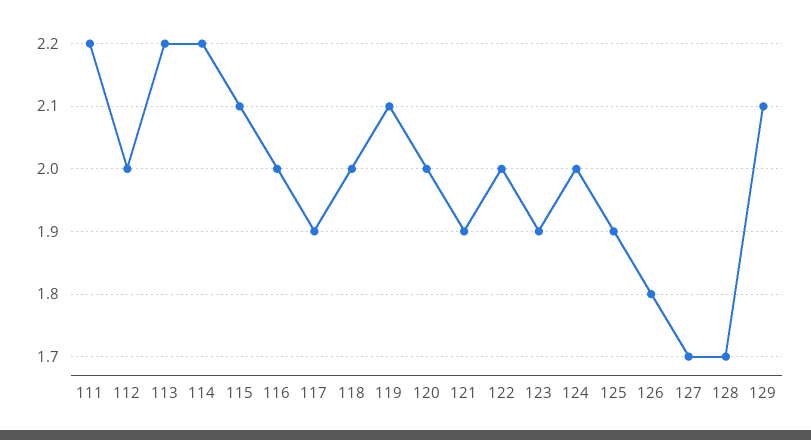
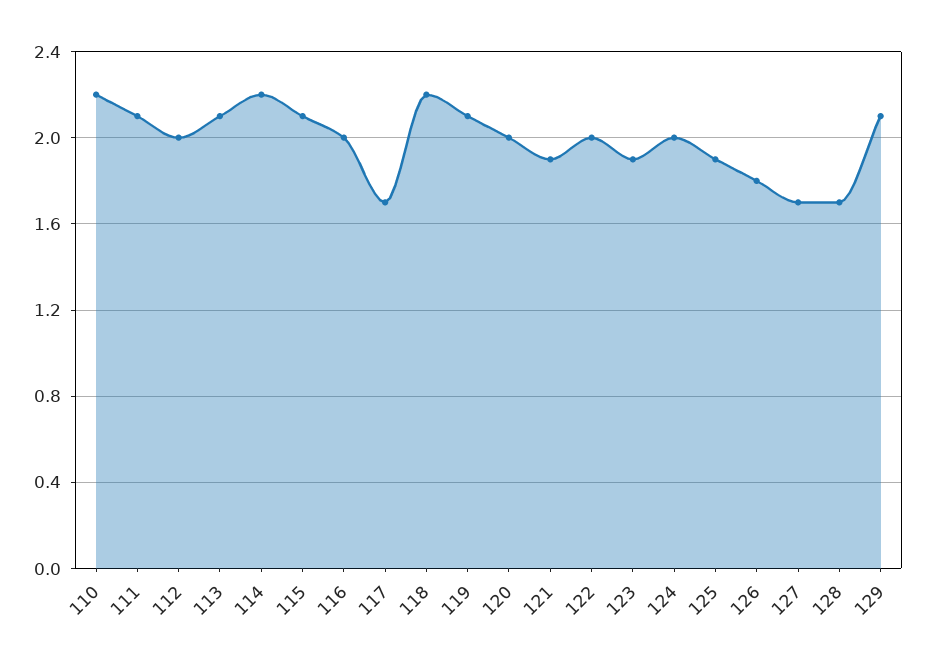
111: 2.2 -> 2.1
113: 2.2 -> 2.1
117: 1.9 -> 1.7
118: 2 -> 2.2
110: none -> 2.2

